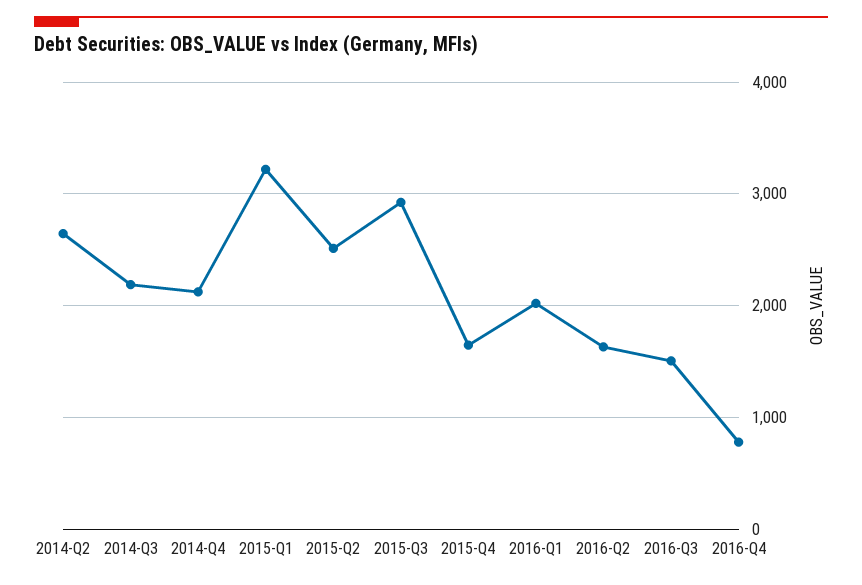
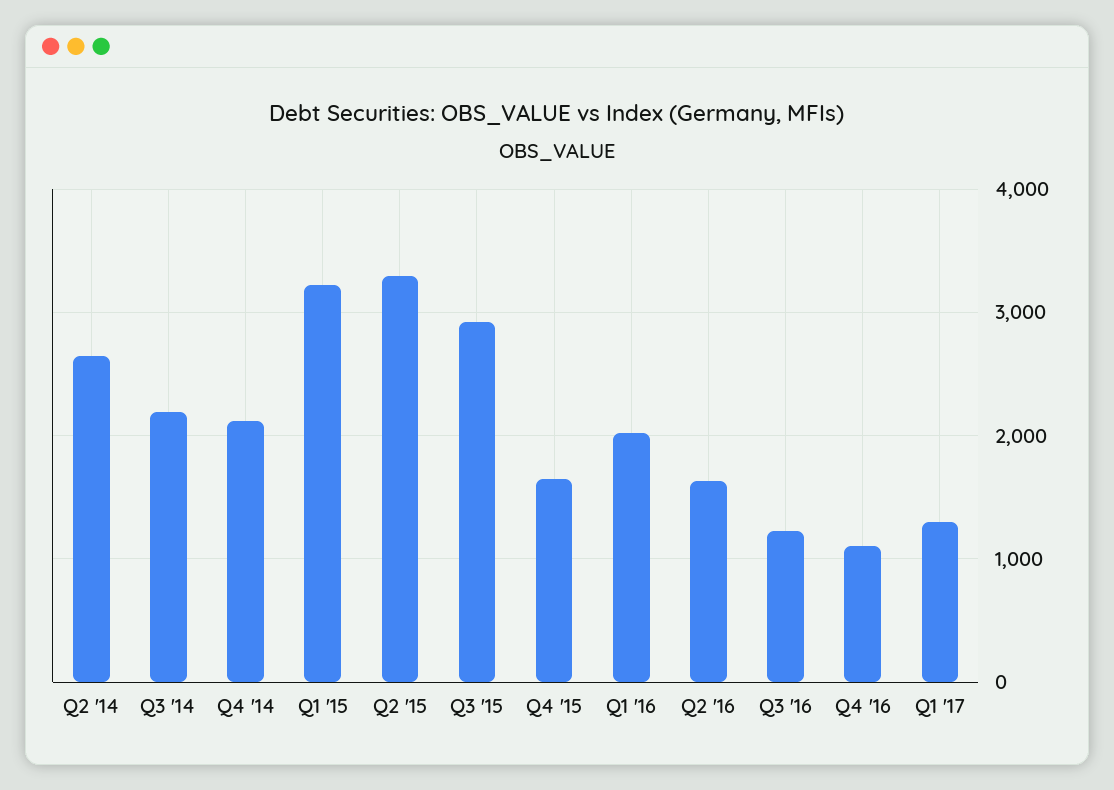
2015-Q2: 2500 -> 3300
2016-Q3: 1500 -> 1200
2016-Q4: 800 -> 1100
Q1 '17: none -> 1300

